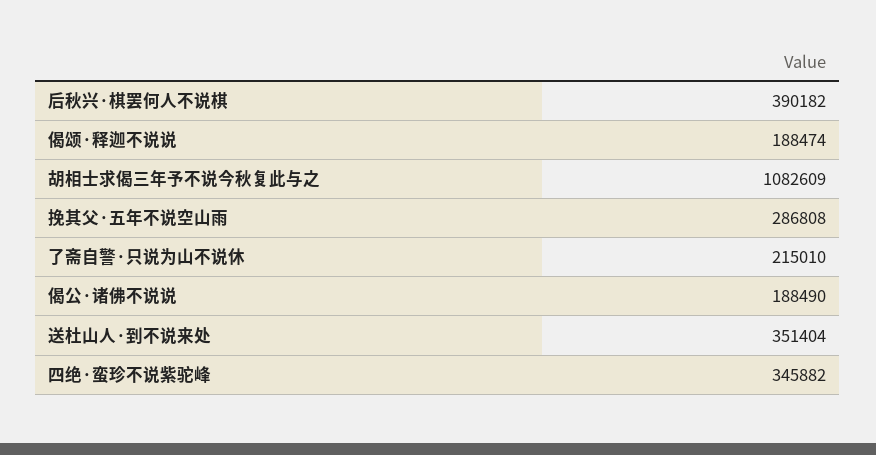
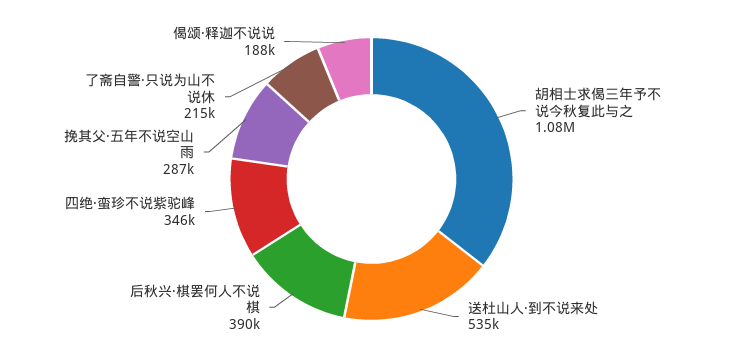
偈公·诸佛不说说: 188490 -> none
送杜山人·到不说来处: 351404 -> 535000

